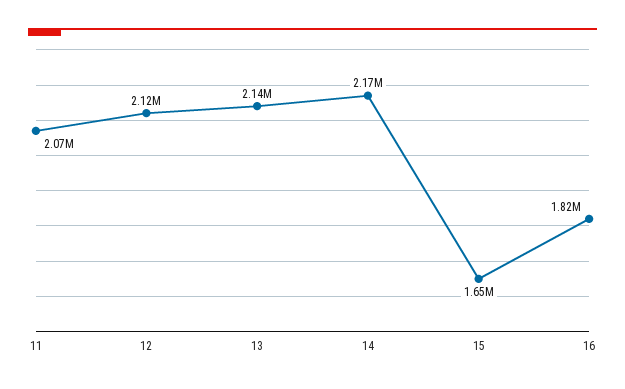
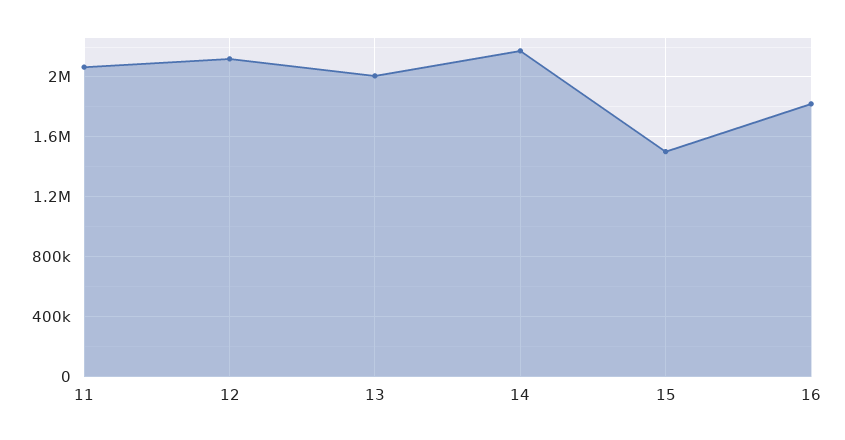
13: 2140000 -> 2000000
15: 1650000 -> 1500000

